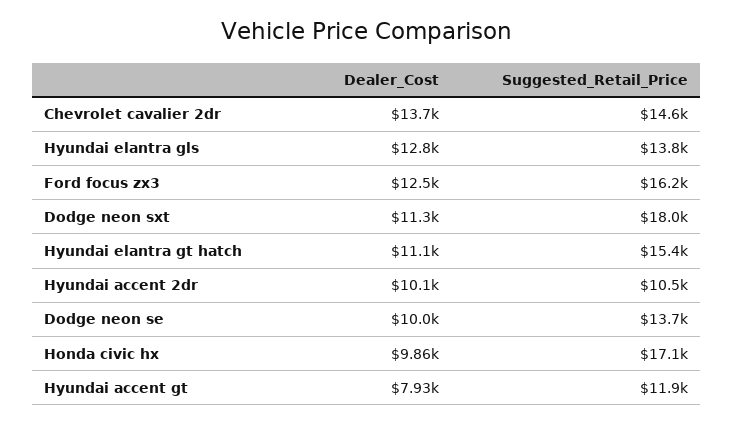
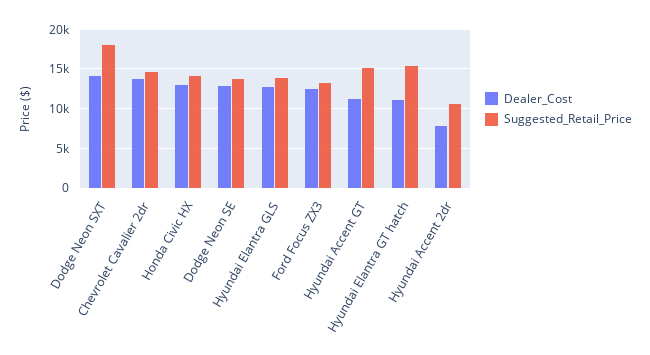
Suggested_Retail_Price, Ford focus zx3: 16200 -> 13000
Dealer_Cost, Dodge neon sxt: 11300 -> 14000
Dealer_Cost, Hyundai accent 2dr: 10100 -> 8000
Dealer_Cost, Dodge neon se: 10000 -> 13000
Dealer_Cost, Honda civic hx: 9860 -> 13000
Suggested_Retail_Price, Honda civic hx: 17100 -> 14000
Dealer_Cost, Hyundai accent gt: 7930 -> 11000
Suggested_Retail_Price, Hyundai accent gt: 11900 -> 15000

